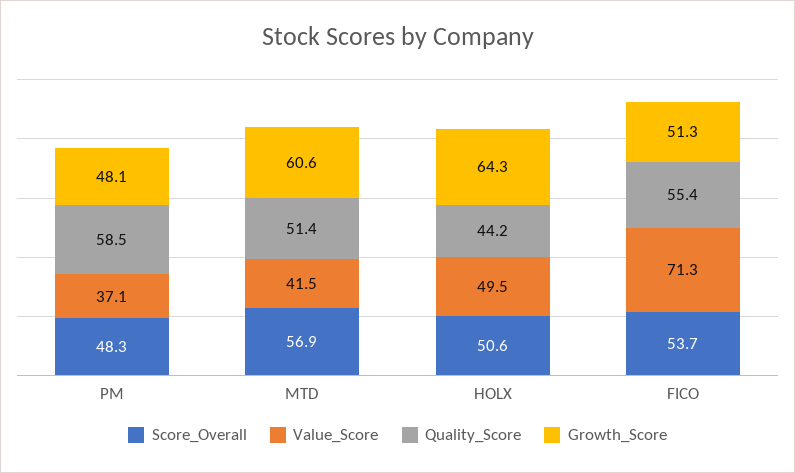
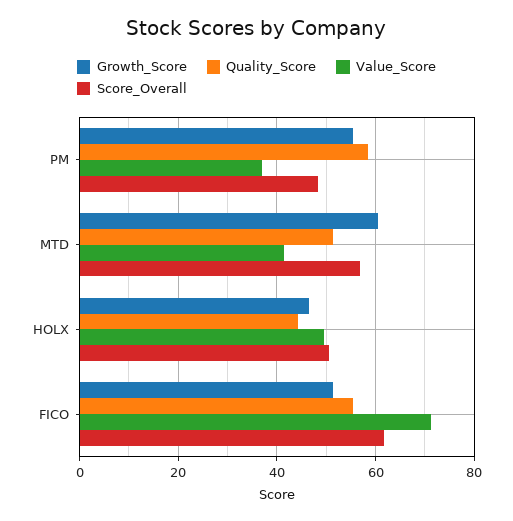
Growth_Score, PM: 48.1 -> 56
Growth_Score, HOLX: 64.3 -> 46
Score_Overall, FICO: 53.7 -> 62

